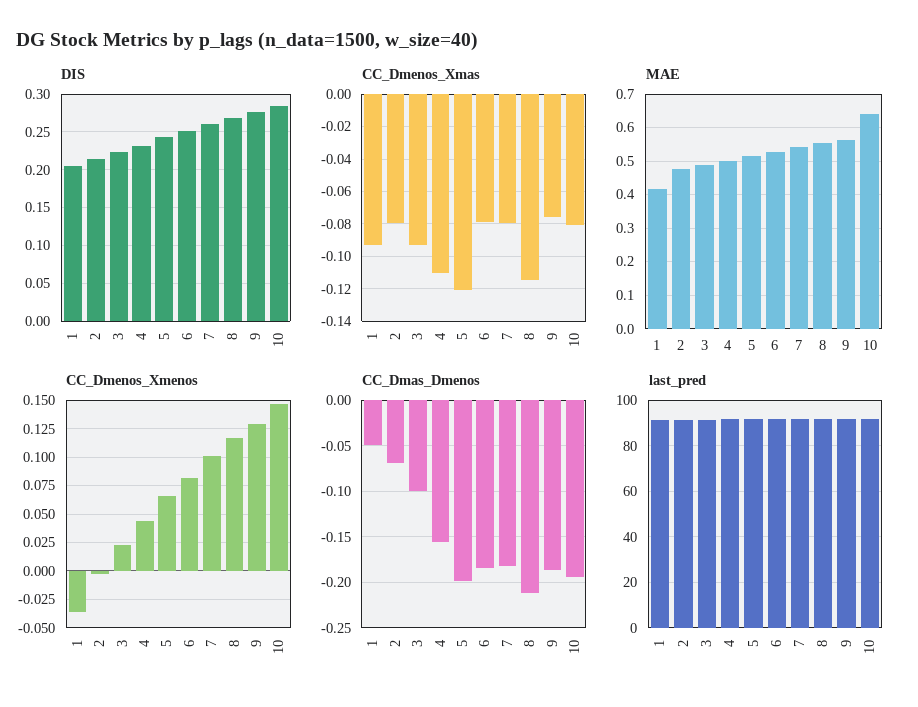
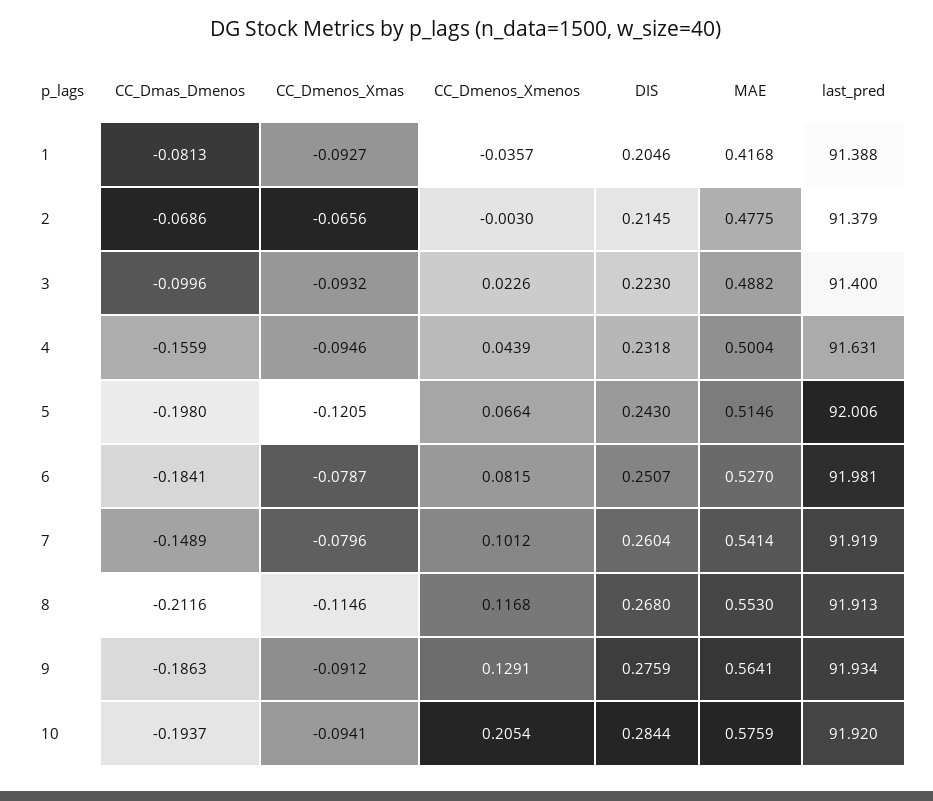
CC_Dmenos_Xmas, 2: -0.08 -> -0.0656
CC_Dmenos_Xmas, 4: -0.11 -> -0.0946
CC_Dmenos_Xmas, 9: -0.075 -> -0.0912
CC_Dmenos_Xmas, 10: -0.08 -> -0.0941
MAE, 10: 0.64 -> 0.5759
CC_Dmenos_Xmenos, 10: 0.15 -> 0.2054
CC_Dmas_Dmenos, 1: -0.05 -> -0.0813
CC_Dmas_Dmenos, 7: -0.18 -> -0.1489

